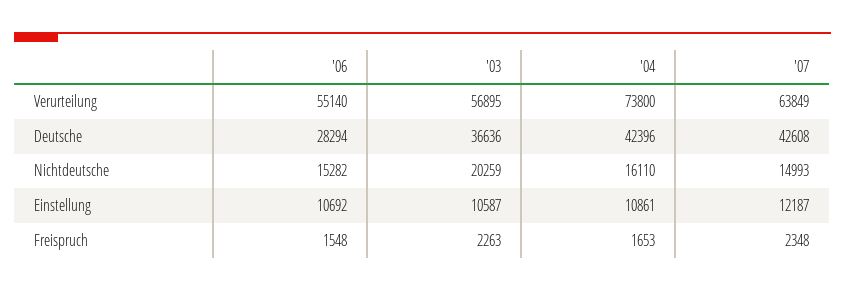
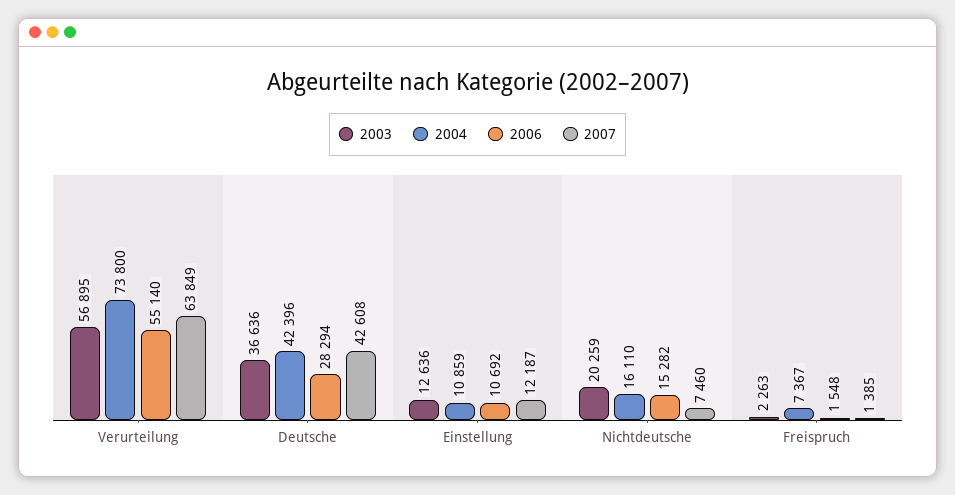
'07, Nichtdeutsche: 14993 -> 7460
'03, Einstellung: 10587 -> 12636
'04, Einstellung: 10861 -> 10859
'04, Freispruch: 1653 -> 7367
'07, Freispruch: 2348 -> 1385

